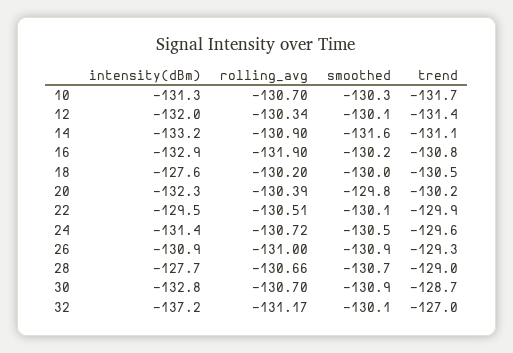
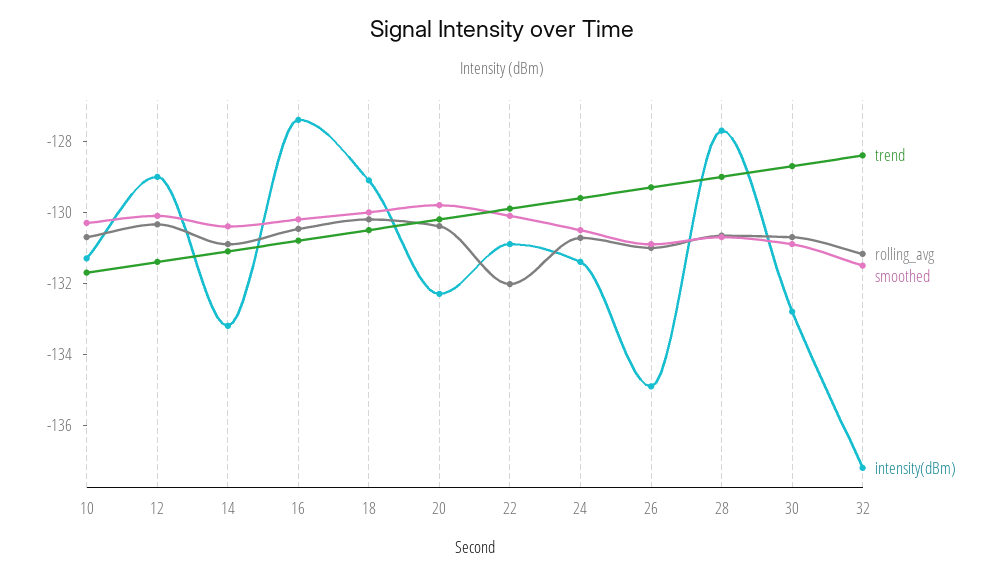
intensity(dBm), 12: -132 -> -129
smoothed, 14: -131.6 -> -130.5
intensity(dBm), 16: -132.9 -> -127.5
rolling_avg, 16: -131.9 -> -130.5
intensity(dBm), 18: -127.6 -> -129
intensity(dBm), 22: -129.5 -> -131
rolling_avg, 22: -130.51 -> -132
intensity(dBm), 26: -130.9 -> -135
smoothed, 32: -130.1 -> -131.5
trend, 32: -127 -> -128.5

